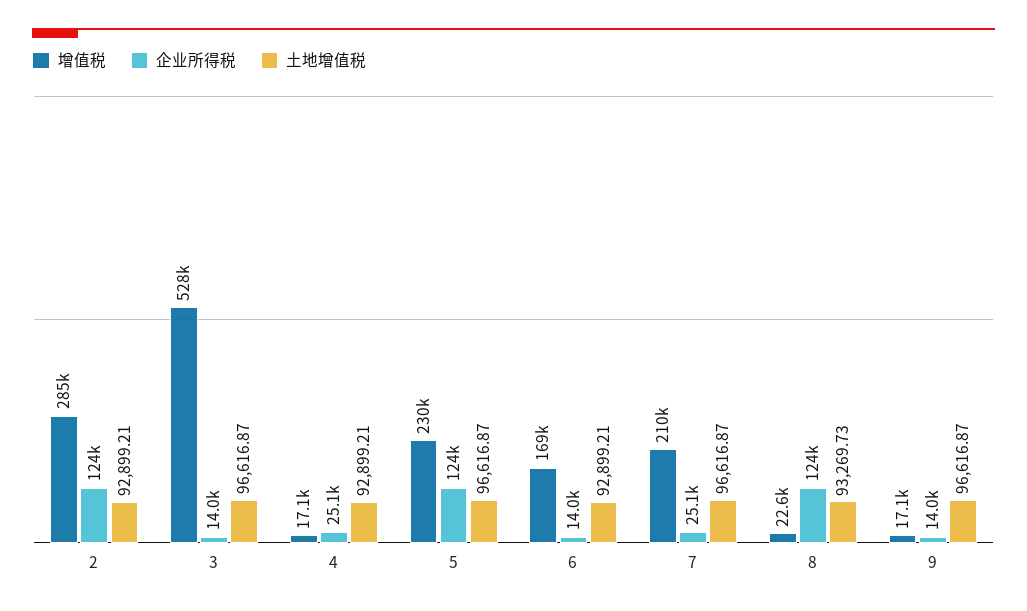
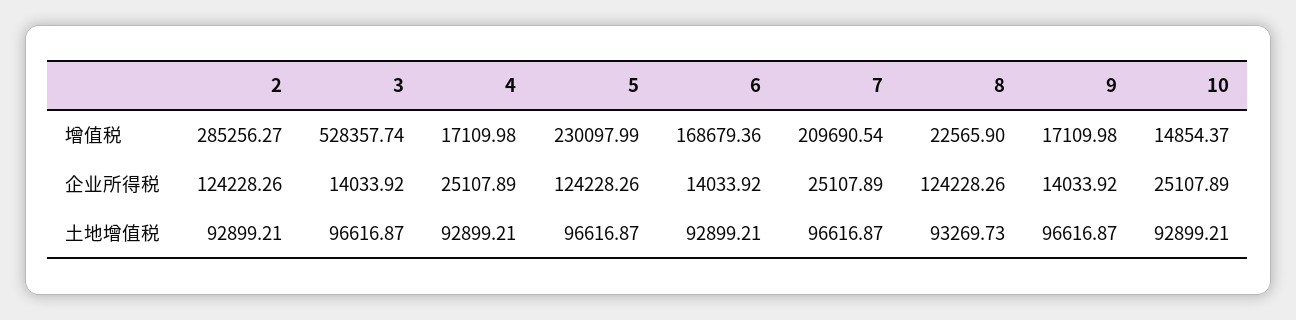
增值税, 10: none -> 14854.37
企业所得税, 10: none -> 25107.89
土地增值税, 10: none -> 92899.21

